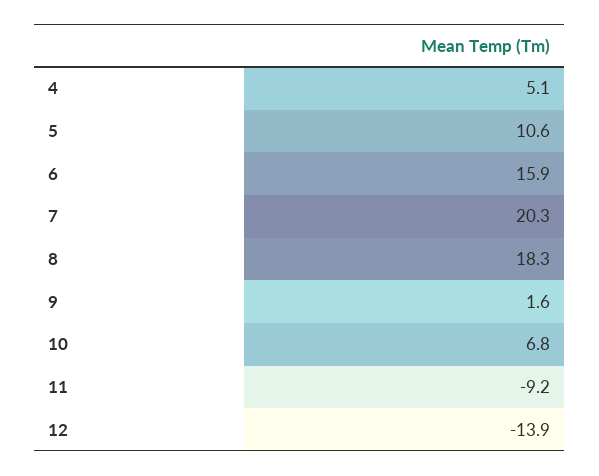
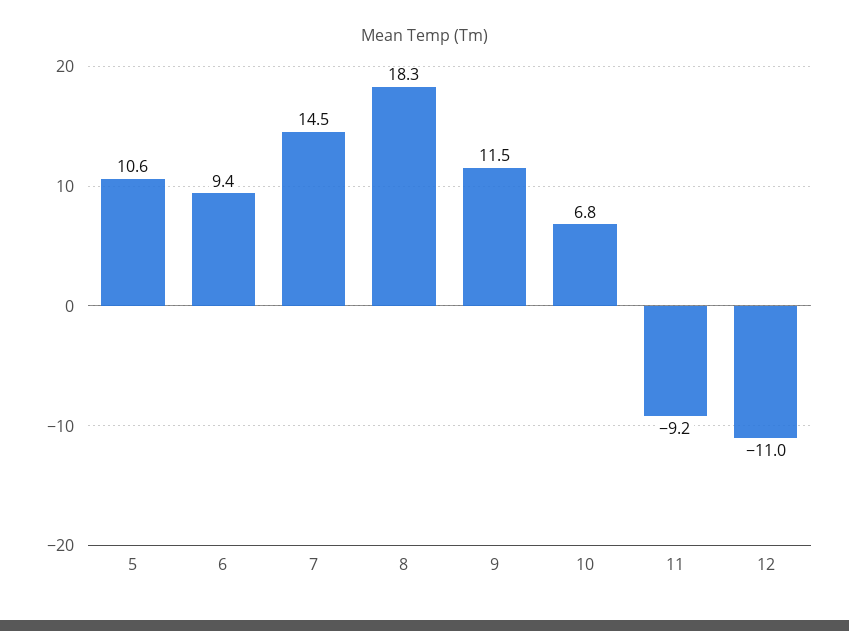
4: 5.1 -> none
6: 15.9 -> 9.4
7: 20.3 -> 14.5
9: 1.6 -> 11.5
12: -13.9 -> -11

